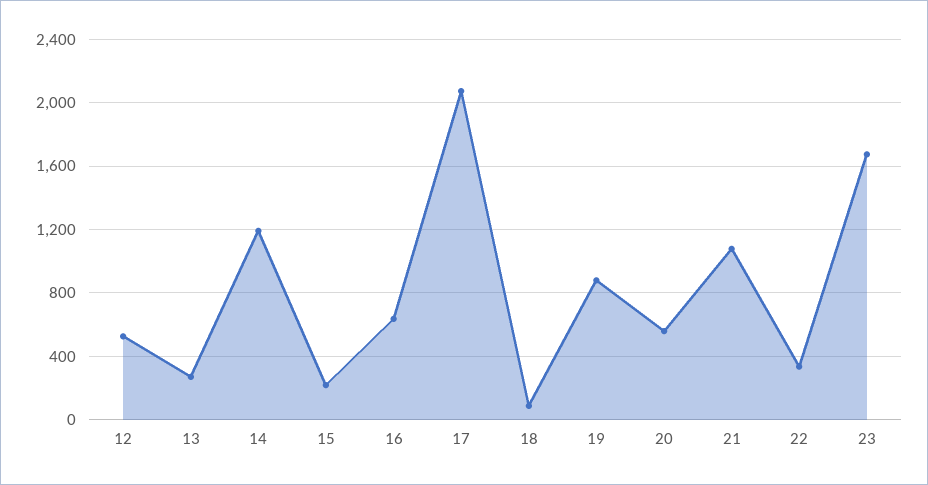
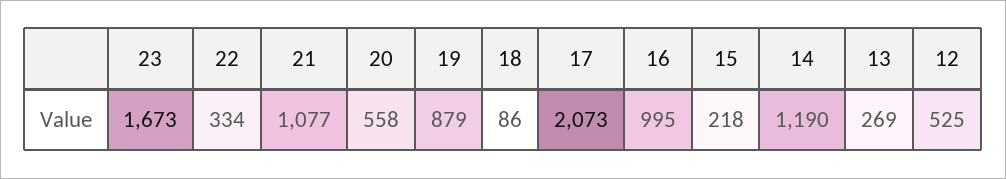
16: 650 -> 995

